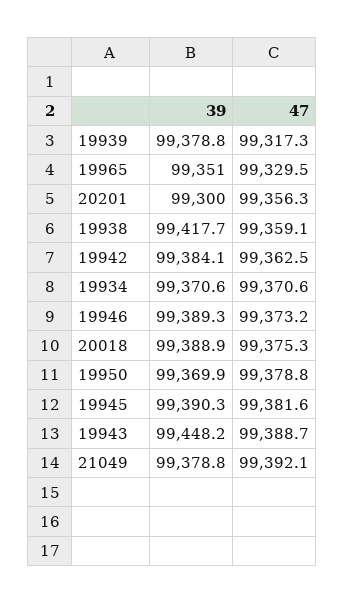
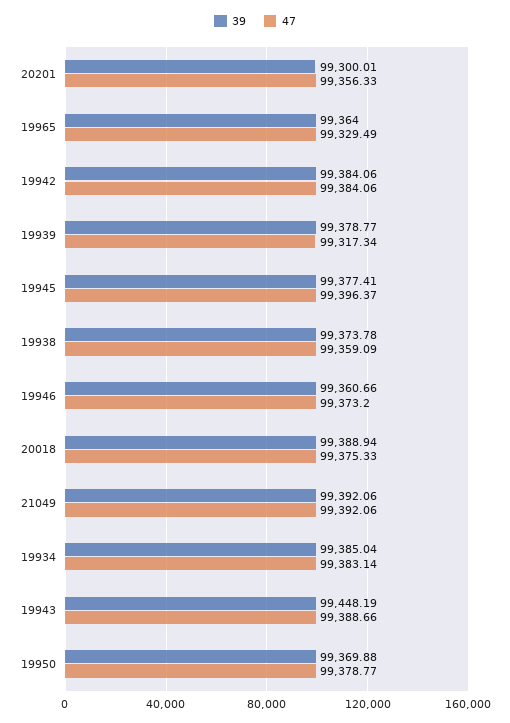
39, 19965: 99351 -> 99364
39, 19938: 99417.7 -> 99373.78
47, 19942: 99362.5 -> 99384.06
39, 19934: 99370.6 -> 99385.04
47, 19934: 99370.6 -> 99383.14
39, 19946: 99389.3 -> 99360.66
39, 19945: 99390.3 -> 99377.41
47, 19945: 99381.6 -> 99396.37
39, 21049: 99378.8 -> 99392.06

